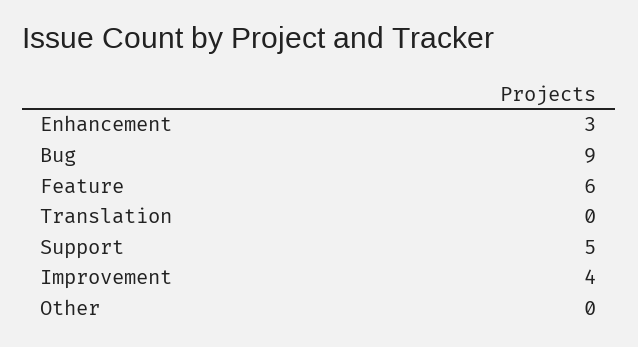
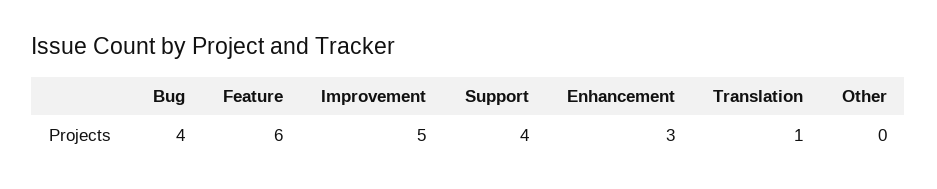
Bug: 9 -> 4
Translation: 0 -> 1
Support: 5 -> 4
Improvement: 4 -> 5

